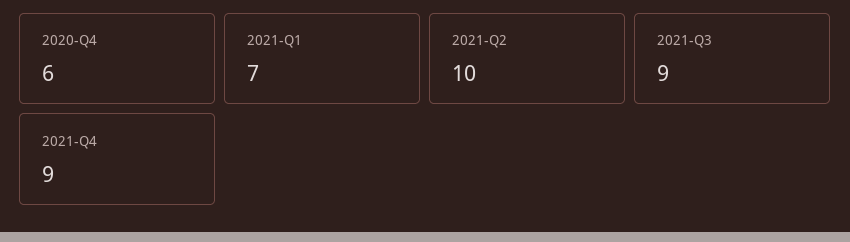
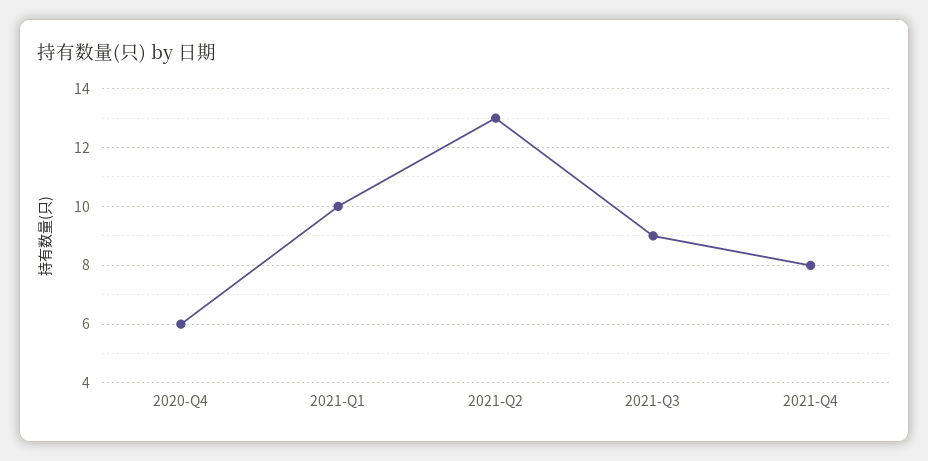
2021-Q1: 7 -> 10
2021-Q2: 10 -> 13
2021-Q4: 9 -> 8

